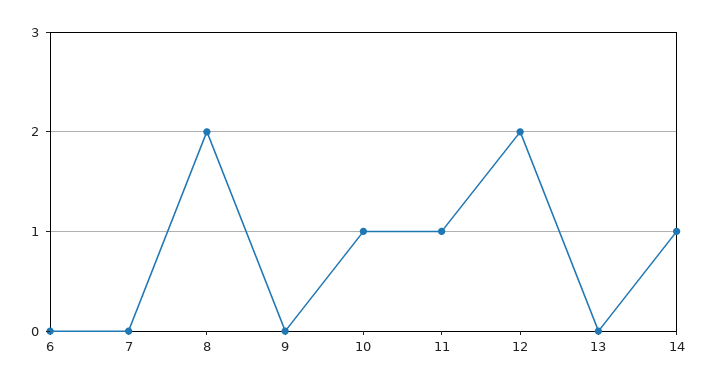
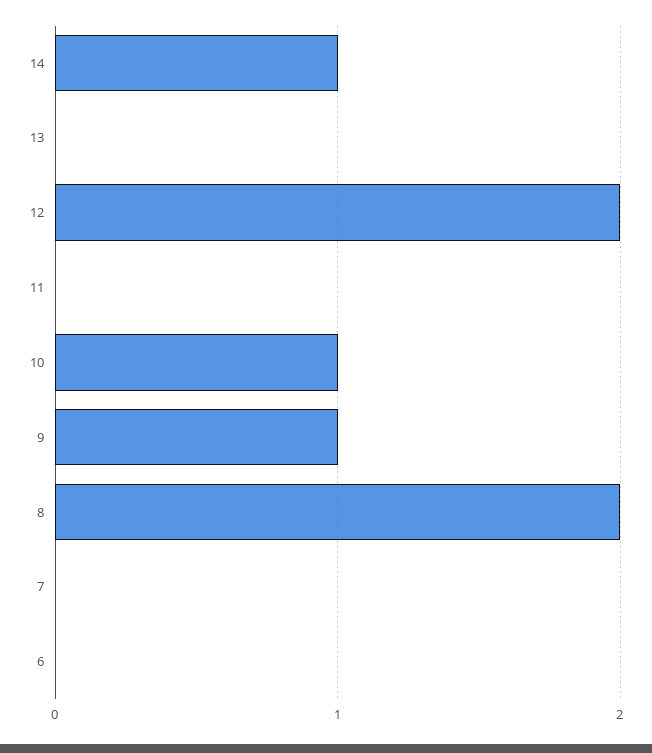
9: 0 -> 1
11: 1 -> 0

